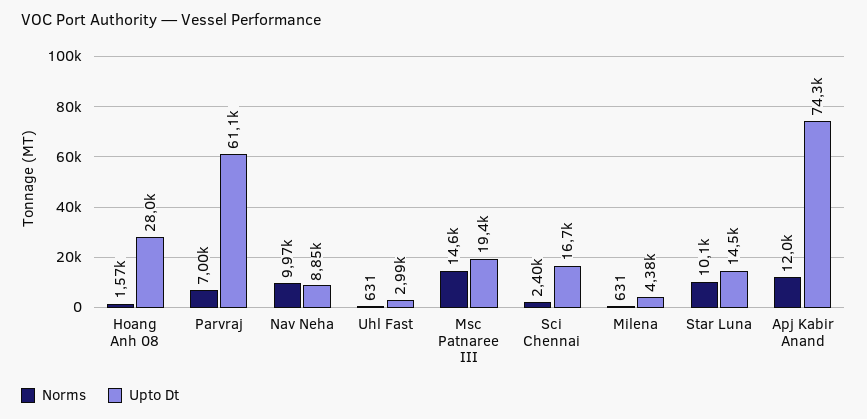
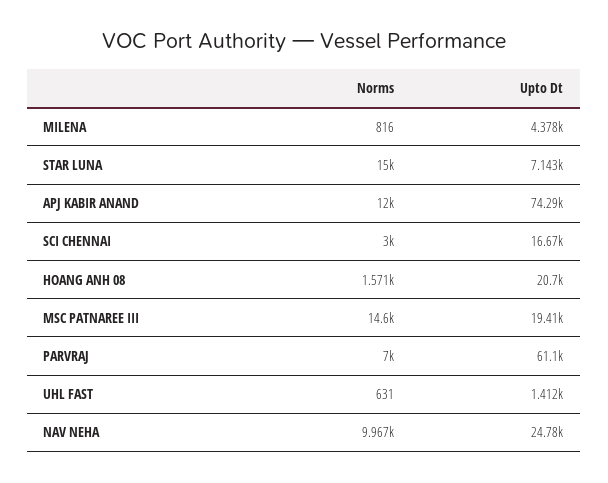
Upto Dt, Hoang Anh 08: 28000 -> 20700
Upto Dt, Nav Neha: 8850 -> 24780
Upto Dt, Uhl Fast: 2990 -> 1412
Norms, Sci Chennai: 2400 -> 3000
Norms, Milena: 631 -> 816
Norms, Star Luna: 10100 -> 15000
Upto Dt, Star Luna: 14500 -> 7143

